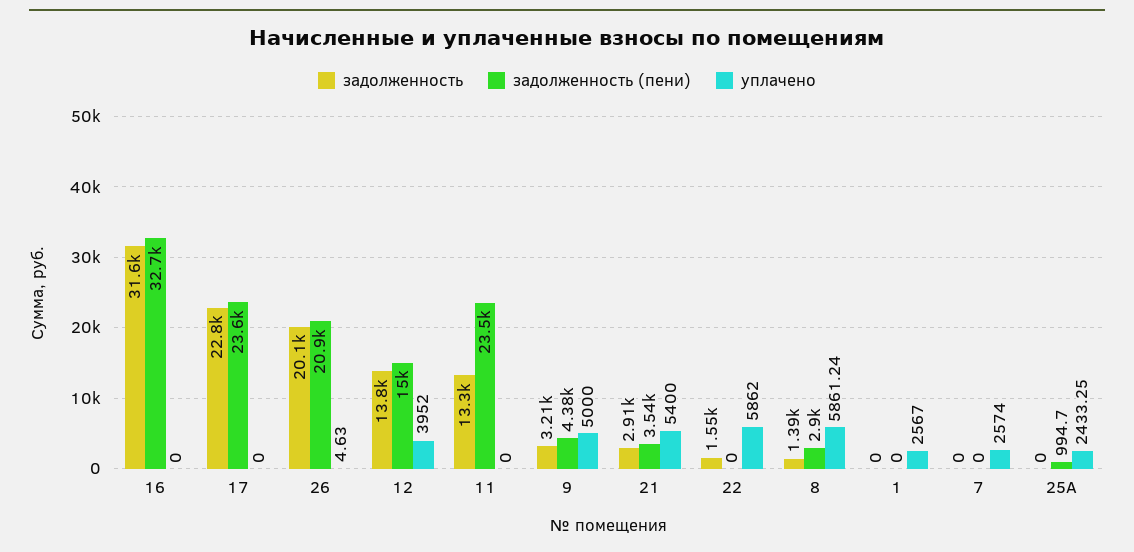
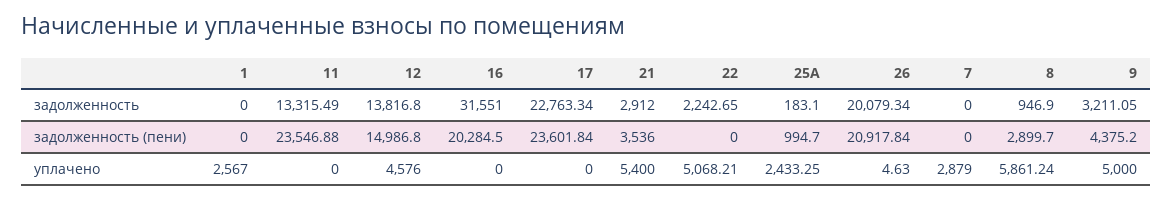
задолженность (пени), 16: 32700 -> 20284.5
уплачено, 12: 3952 -> 4576
задолженность, 22: 1550 -> 2242.65
уплачено, 22: 5862 -> 5068.21
задолженность, 8: 1390 -> 946.9
уплачено, 7: 2574 -> 2879
задолженность, 25А: 0 -> 183.1

